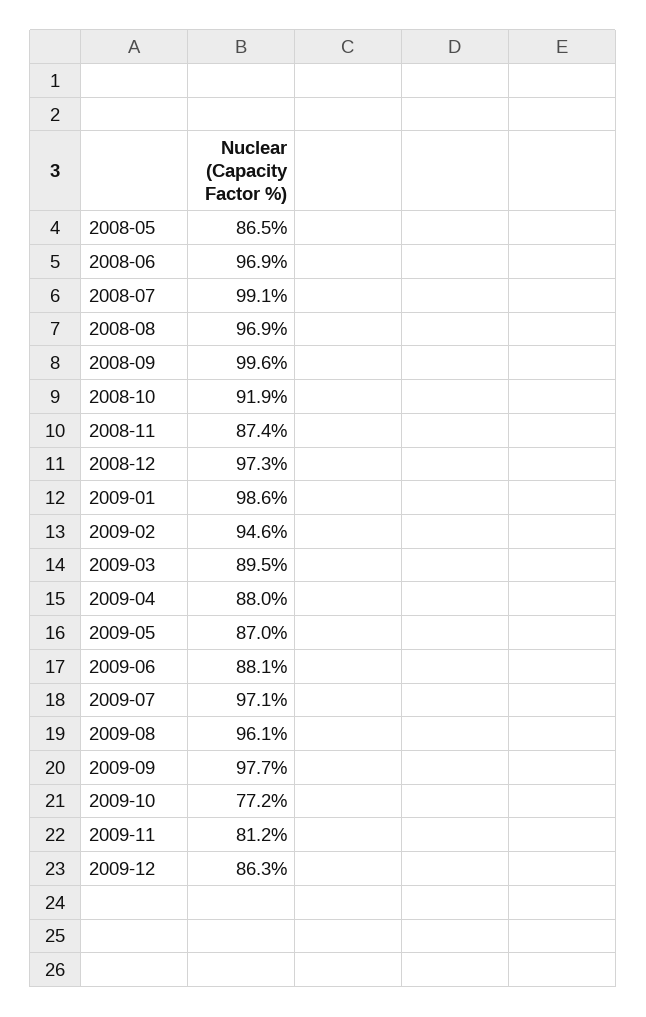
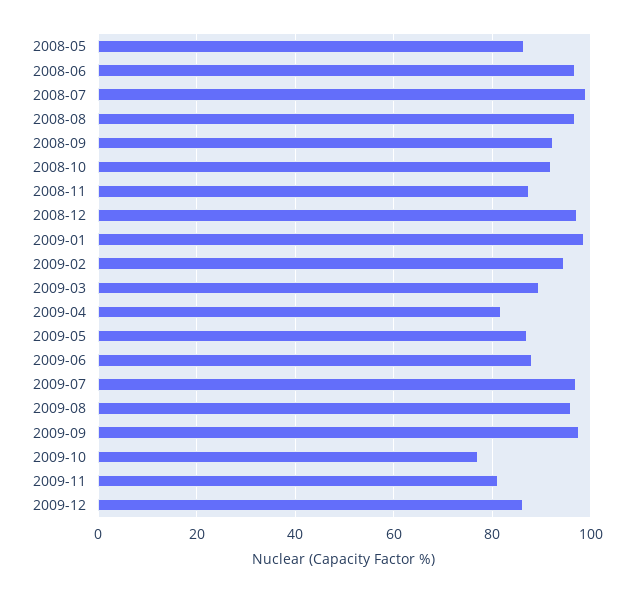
2008-09: 99.6 -> 92
2009-04: 88 -> 82

